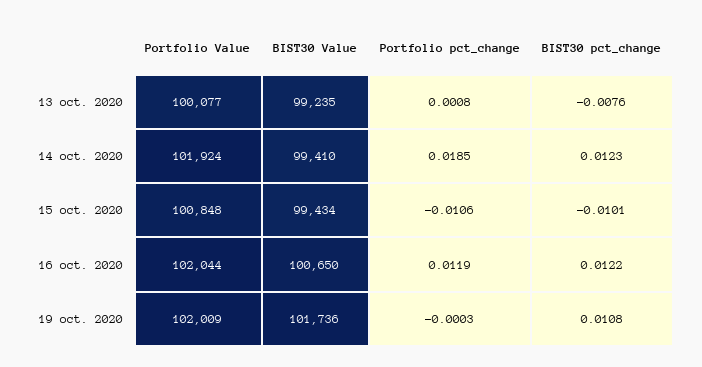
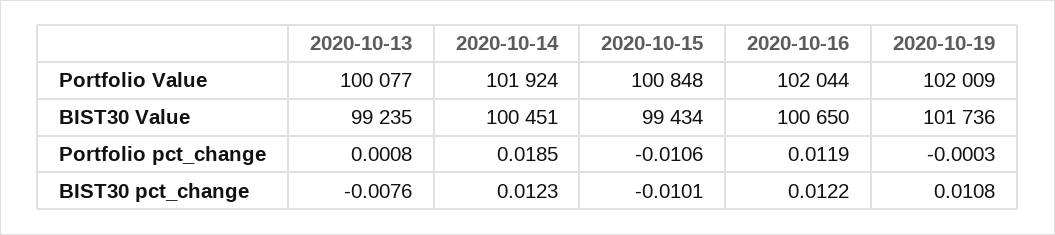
BIST30 Value, 14 oct. 2020: 99410 -> 100451

